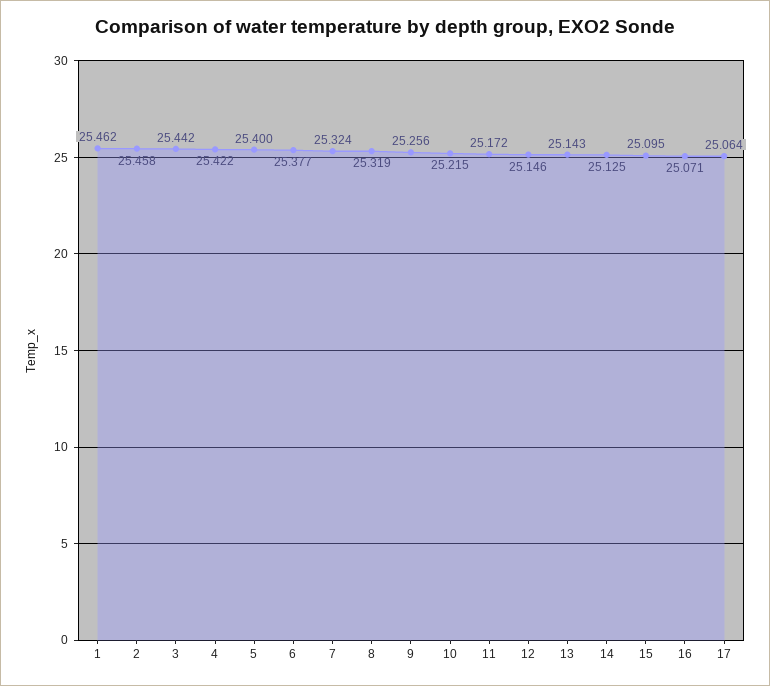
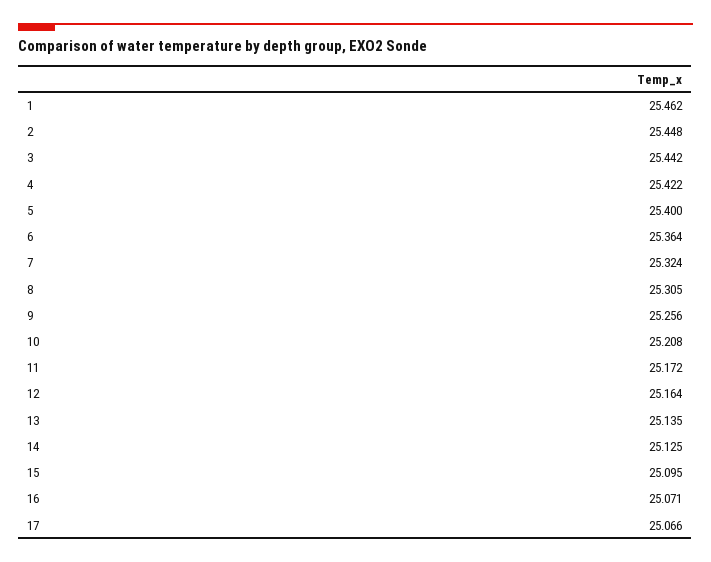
2: 25.458 -> 25.448
6: 25.377 -> 25.364
8: 25.319 -> 25.305
10: 25.215 -> 25.208
12: 25.146 -> 25.164
13: 25.143 -> 25.135
17: 25.064 -> 25.066

